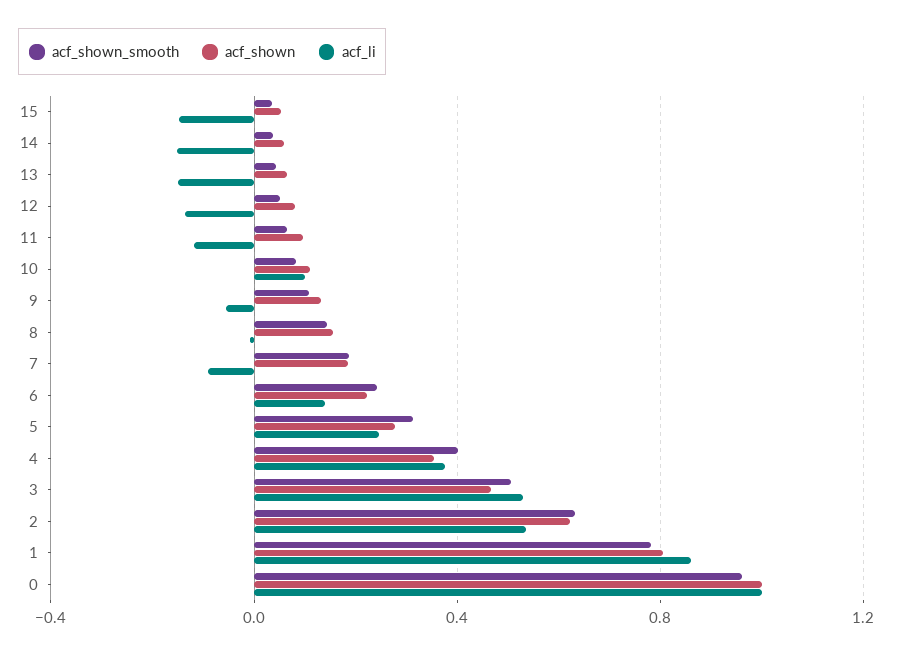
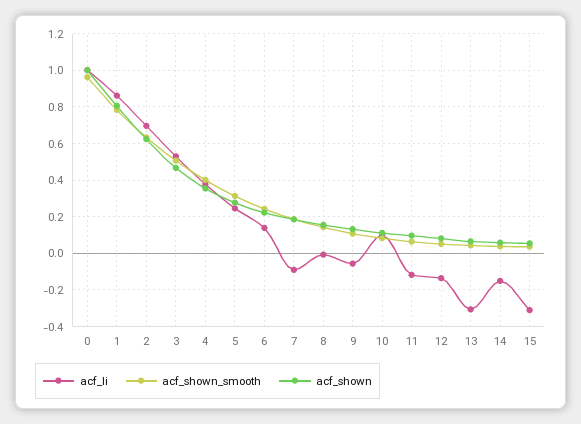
acf_li, 15: -0.15 -> -0.3
acf_li, 13: -0.15 -> -0.3
acf_li, 2: 0.55 -> 0.7

